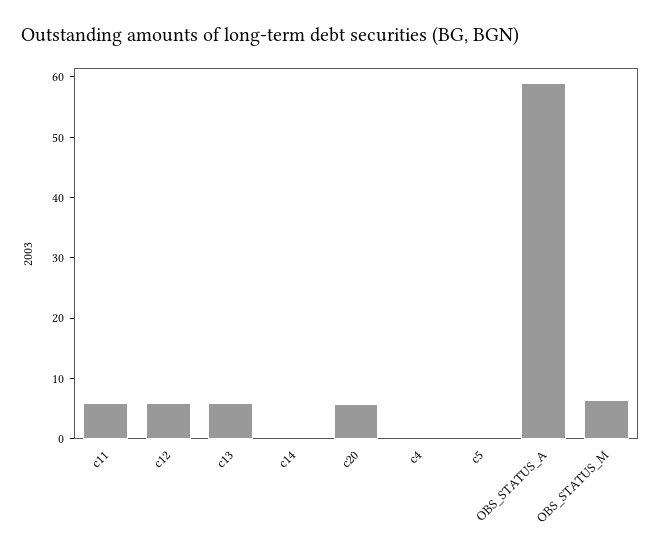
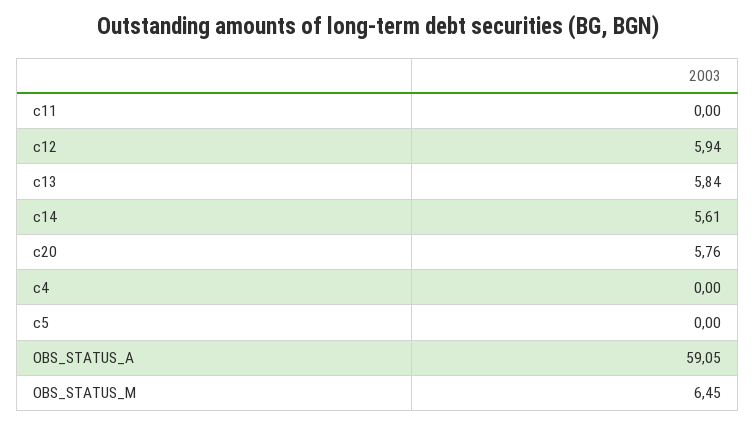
c11: 6 -> 0
c14: 0 -> 5.61

